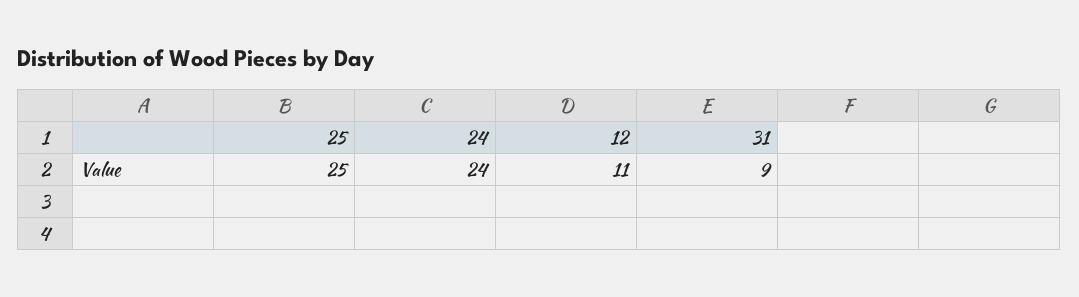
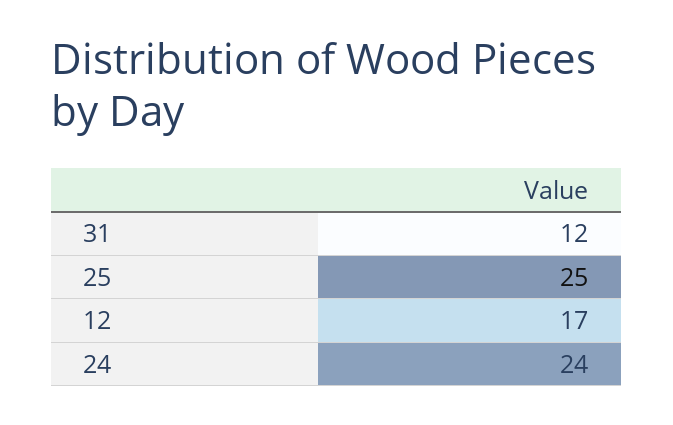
12: 11 -> 17
31: 9 -> 12

